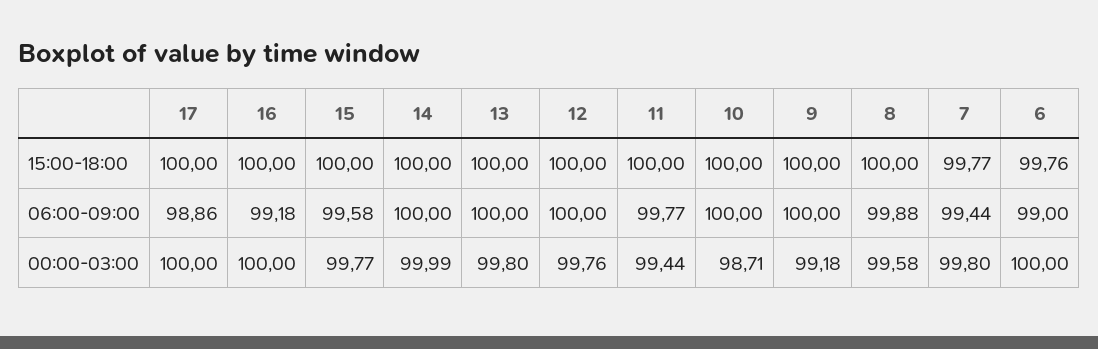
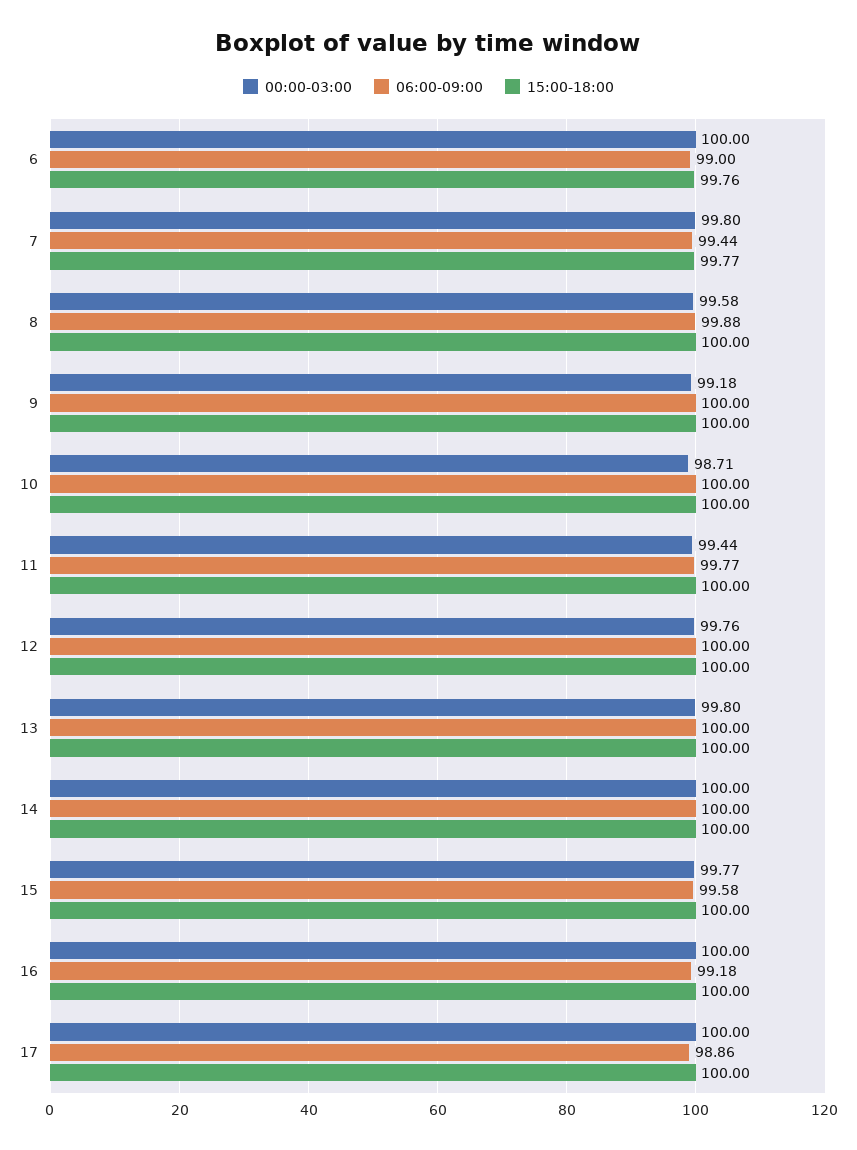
00:00-03:00, 14: 99.99 -> 100

